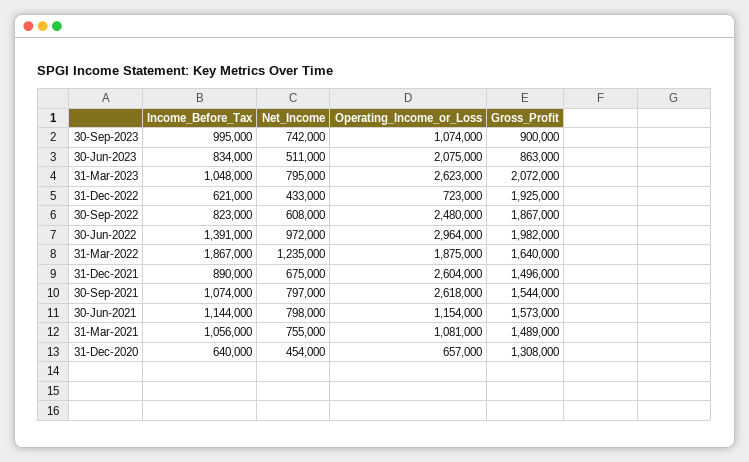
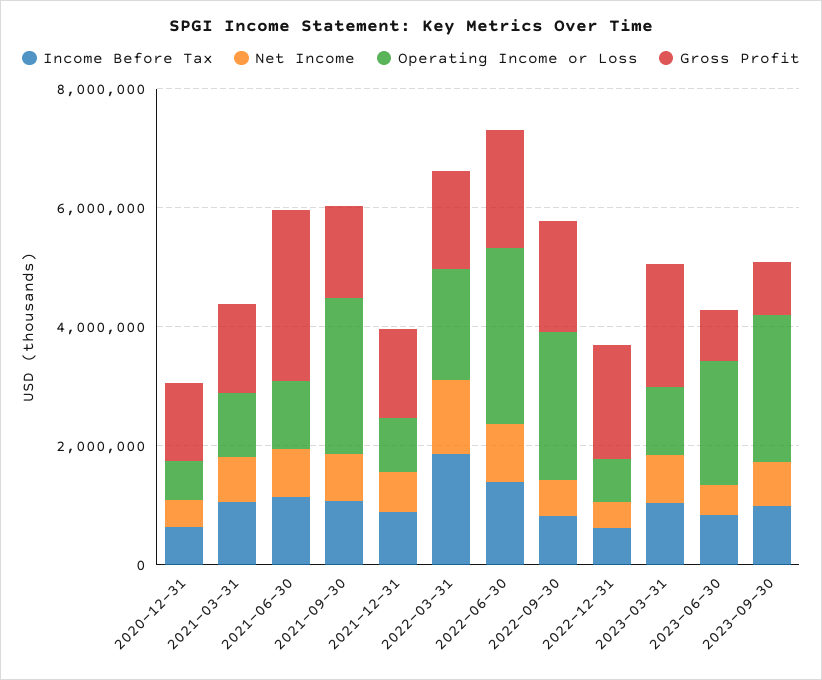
Operating_Income_or_Loss, 30-Sep-2023: 1074000 -> 2500000
Operating_Income_or_Loss, 31-Mar-2023: 2623000 -> 1000000
Operating_Income_or_Loss, 31-Dec-2021: 2604000 -> 1000000
Gross_Profit, 30-Jun-2021: 1573000 -> 3000000

